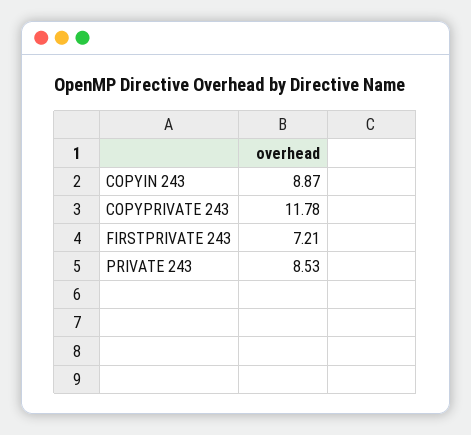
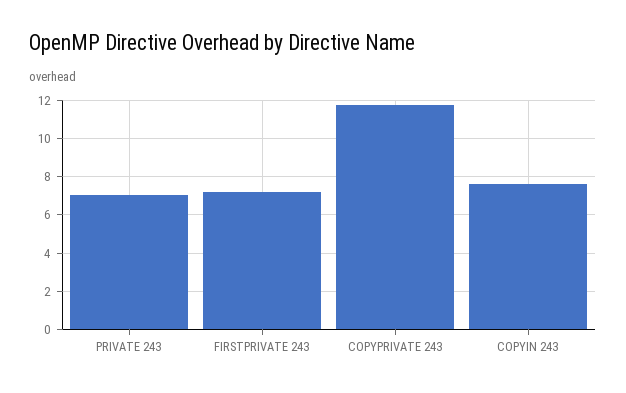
COPYIN 243: 8.87 -> 7.5
PRIVATE 243: 8.53 -> 7

